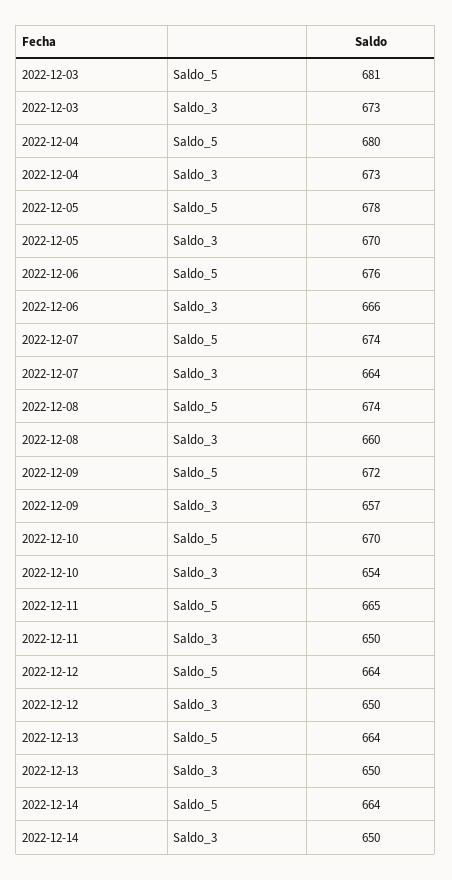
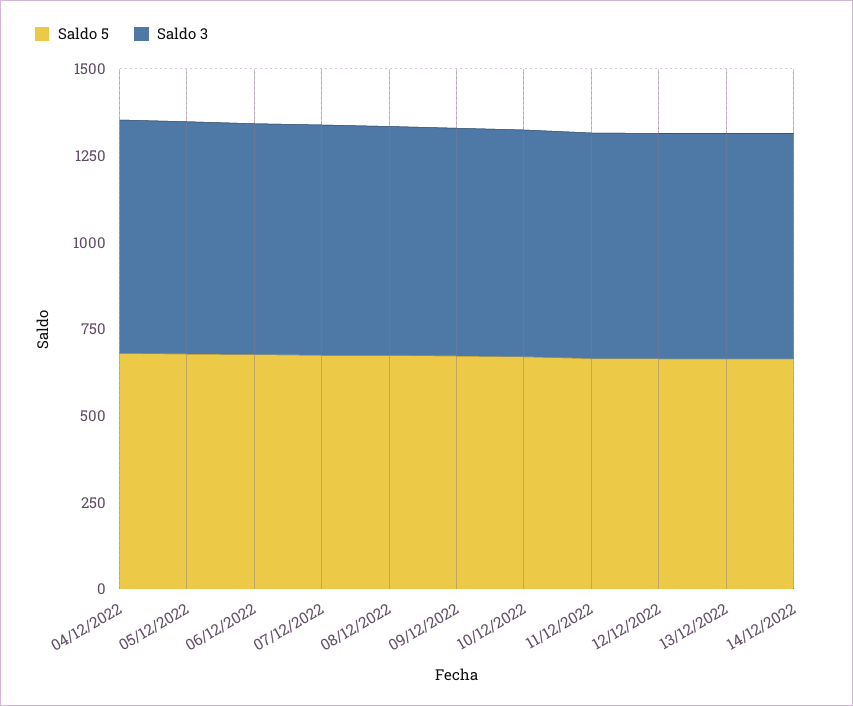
Saldo_5, 2022-12-03: 681 -> none
Saldo_3, 2022-12-03: 673 -> none

